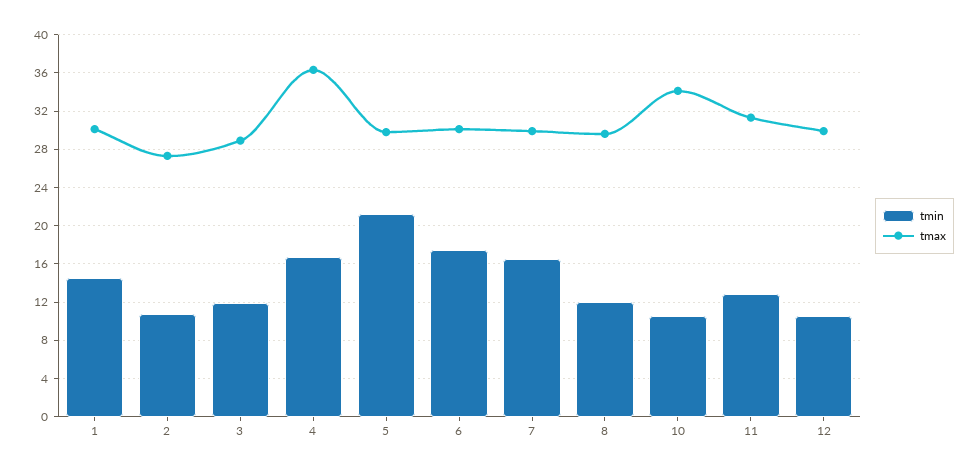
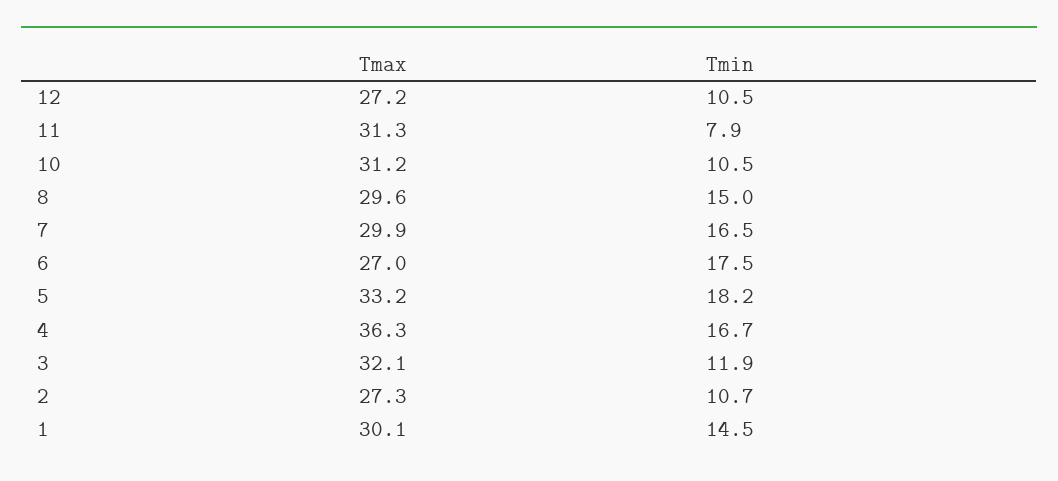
tmax, 3: 29 -> 32.1
tmin, 5: 21 -> 18.2
tmax, 5: 30 -> 33.2
tmax, 6: 30 -> 27
tmin, 8: 12 -> 15
tmax, 10: 34 -> 31.2
tmin, 11: 13 -> 7.9
tmax, 12: 30 -> 27.2

